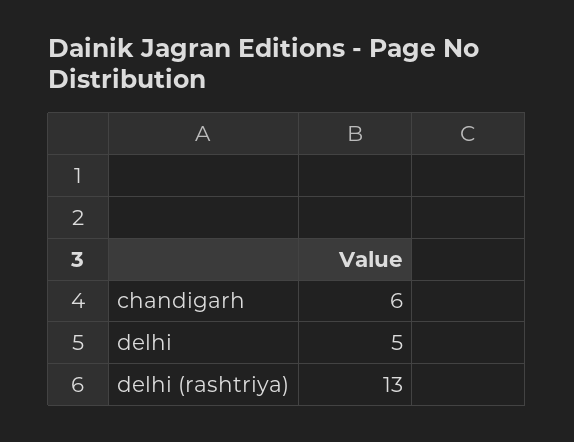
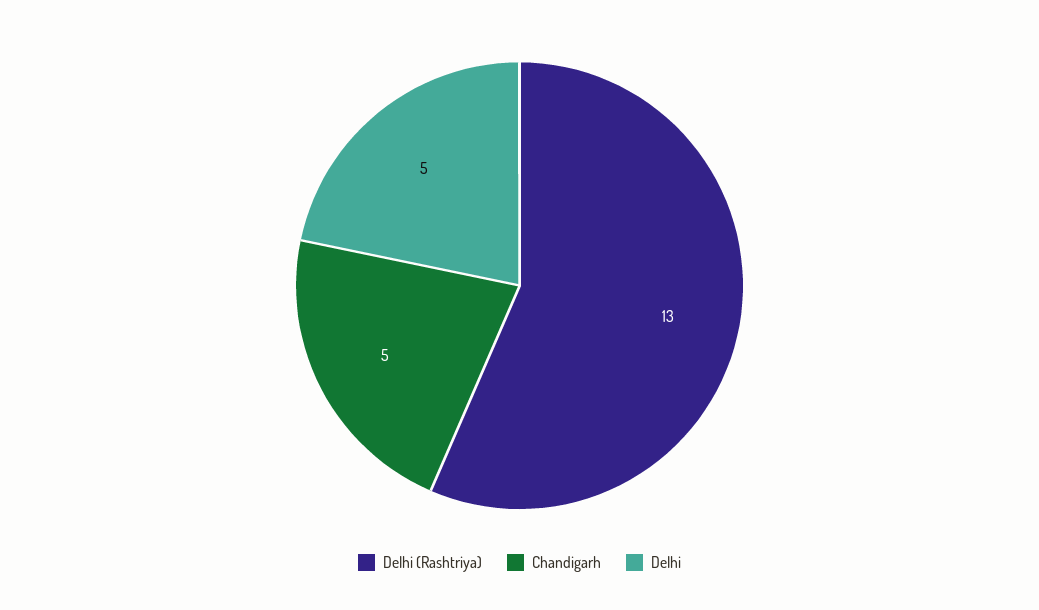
chandigarh: 6 -> 5

